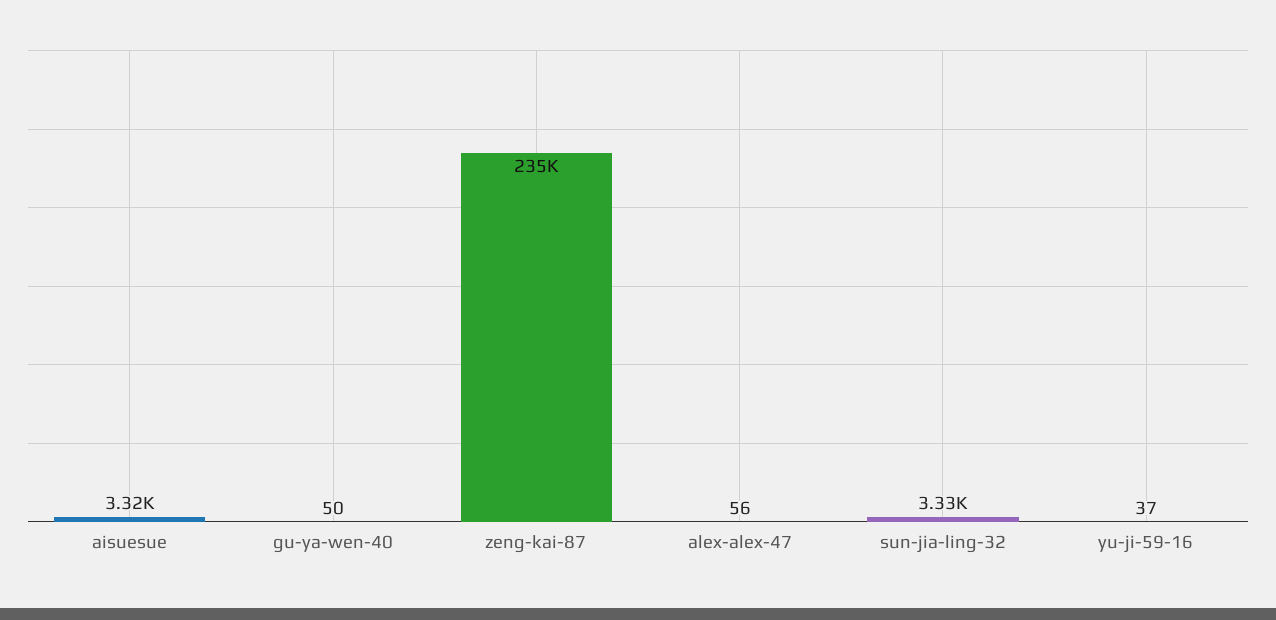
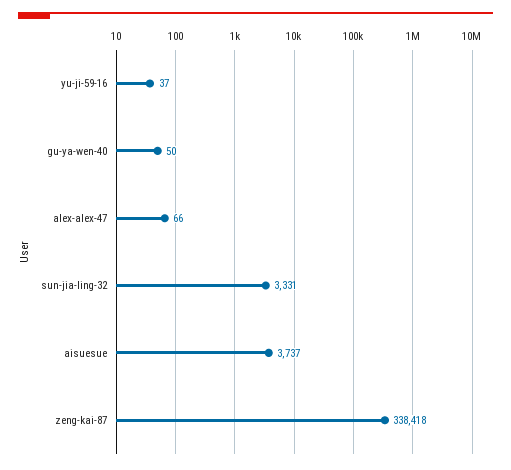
aisuesue: 3320 -> 3737
zeng-kai-87: 235000 -> 338418
alex-alex-47: 56 -> 66

